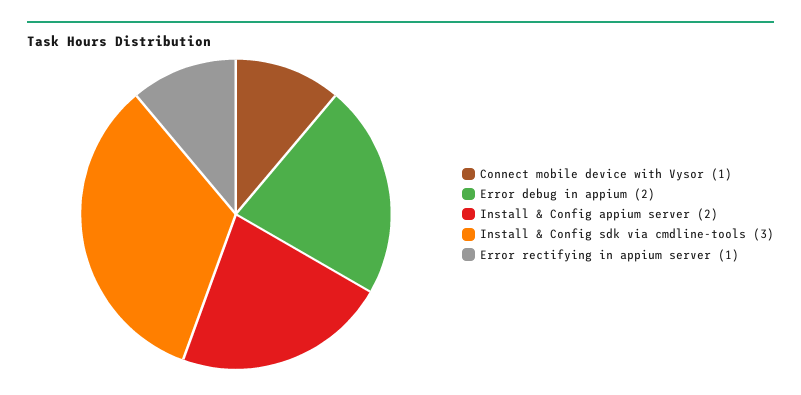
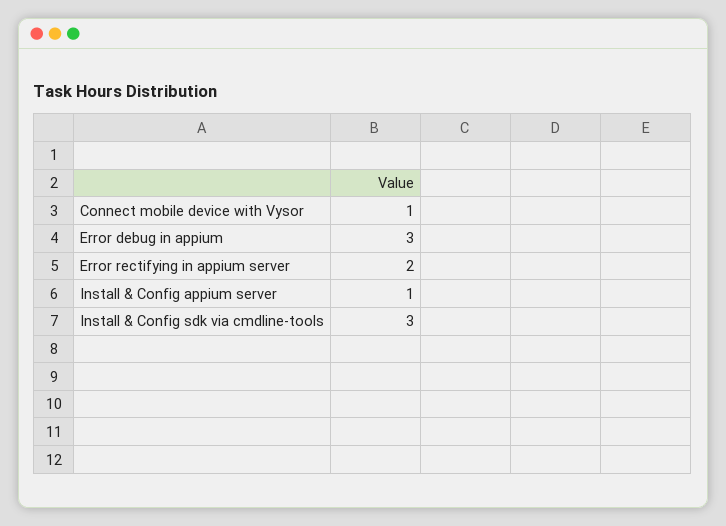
Error debug in appium: 2 -> 3
Install & Config appium server: 2 -> 1
Error rectifying in appium server: 1 -> 2

